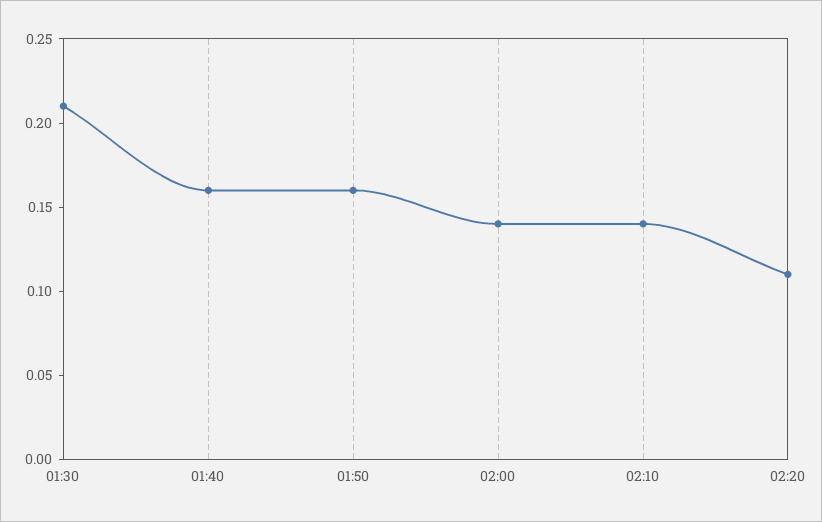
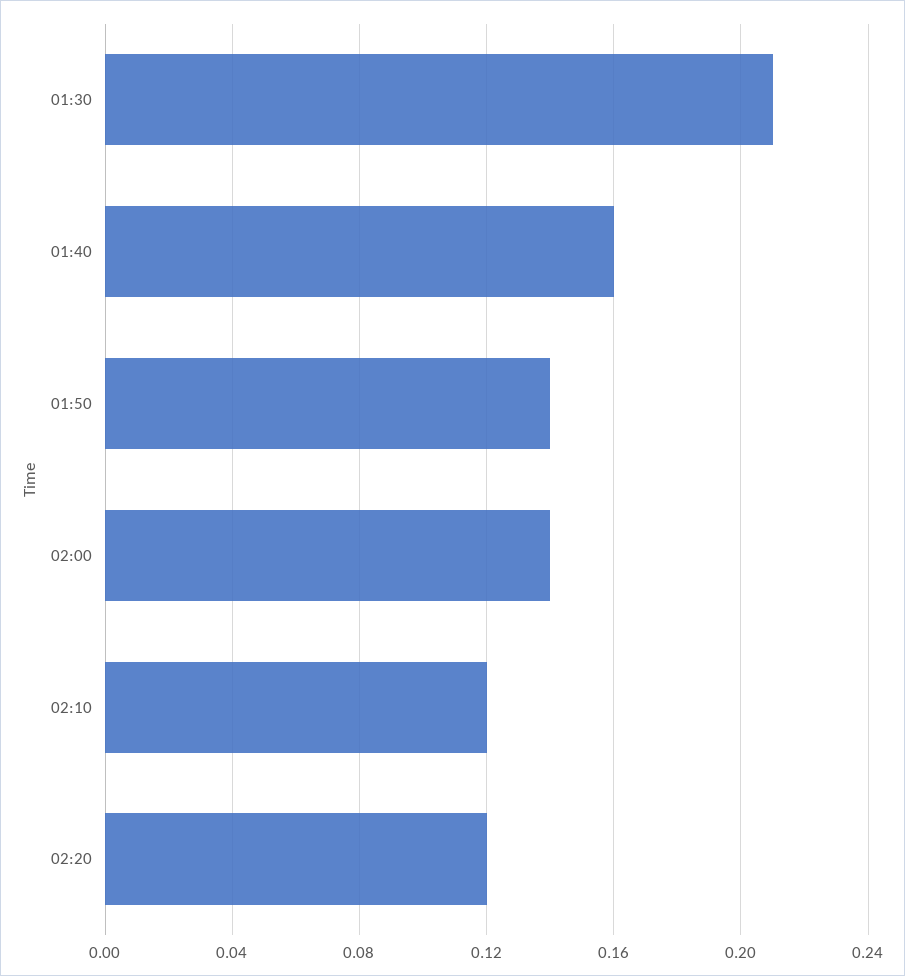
01:50: 0.16 -> 0.14
02:10: 0.14 -> 0.12
02:20: 0.11 -> 0.12

